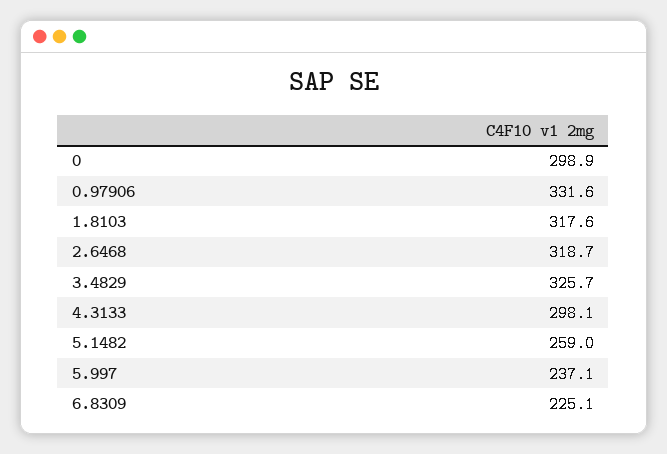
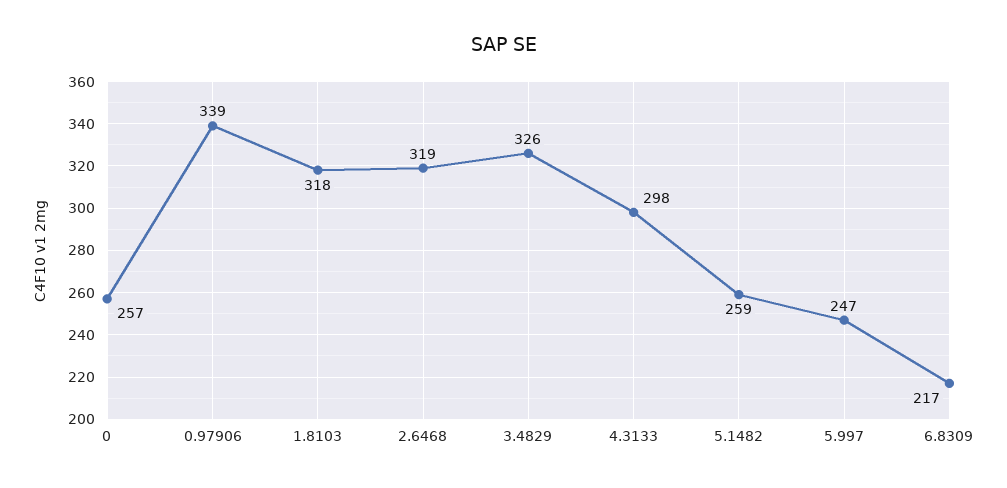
0: 298.9 -> 257
0.97906: 331.6 -> 339
5.997: 237.1 -> 247
6.8309: 225.1 -> 217

